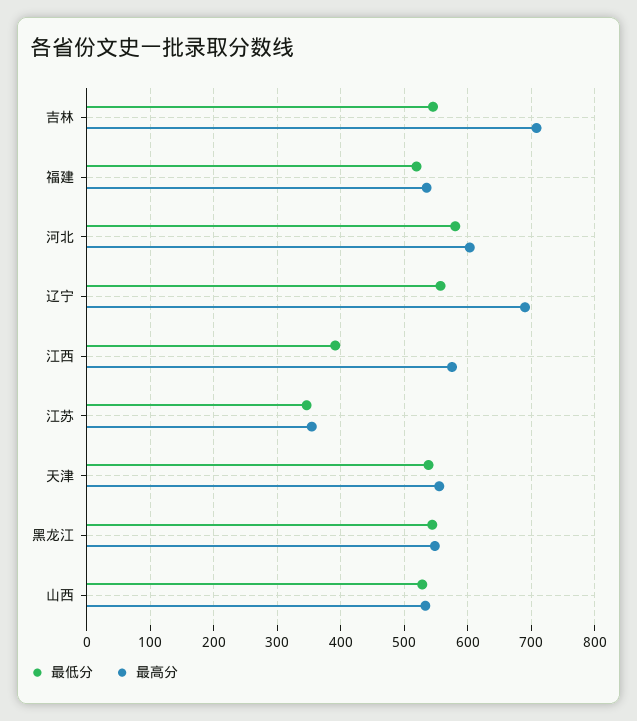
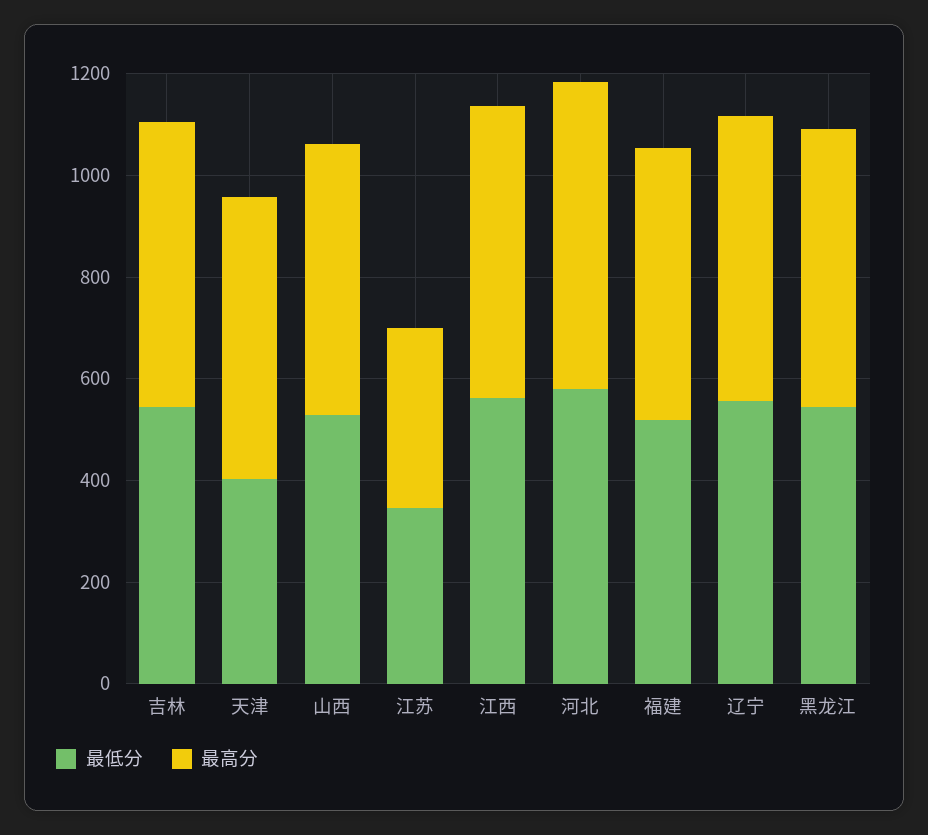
最高分, 吉林: 710 -> 550
最高分, 辽宁: 690 -> 550
最低分, 江西: 390 -> 550
最低分, 天津: 540 -> 400

